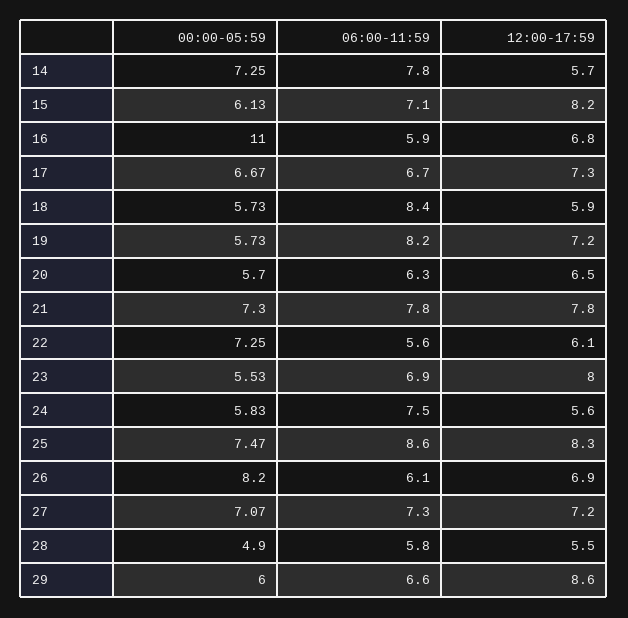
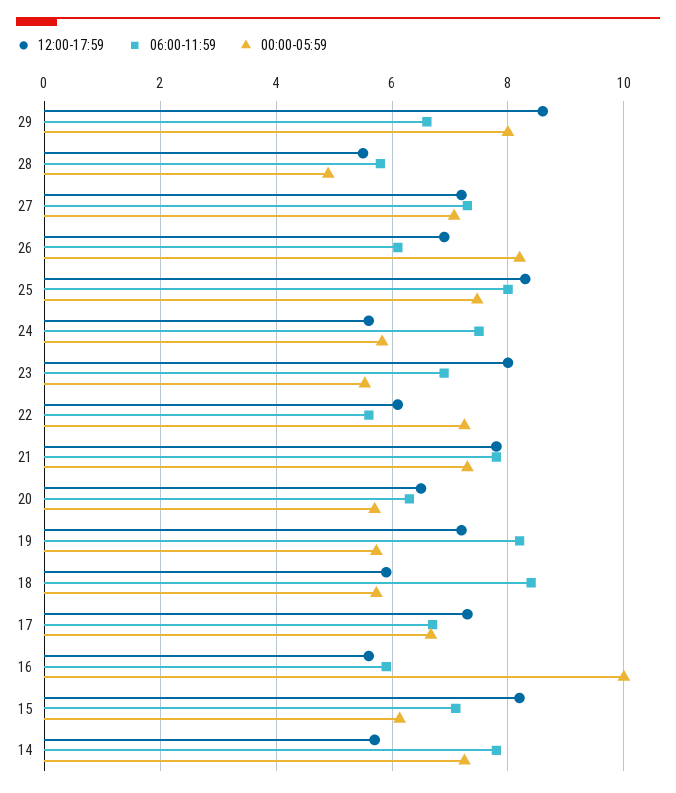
00:00-05:59, 16: 11 -> 10
12:00-17:59, 16: 6.8 -> 5.6
06:00-11:59, 25: 8.6 -> 8
00:00-05:59, 29: 6 -> 8

